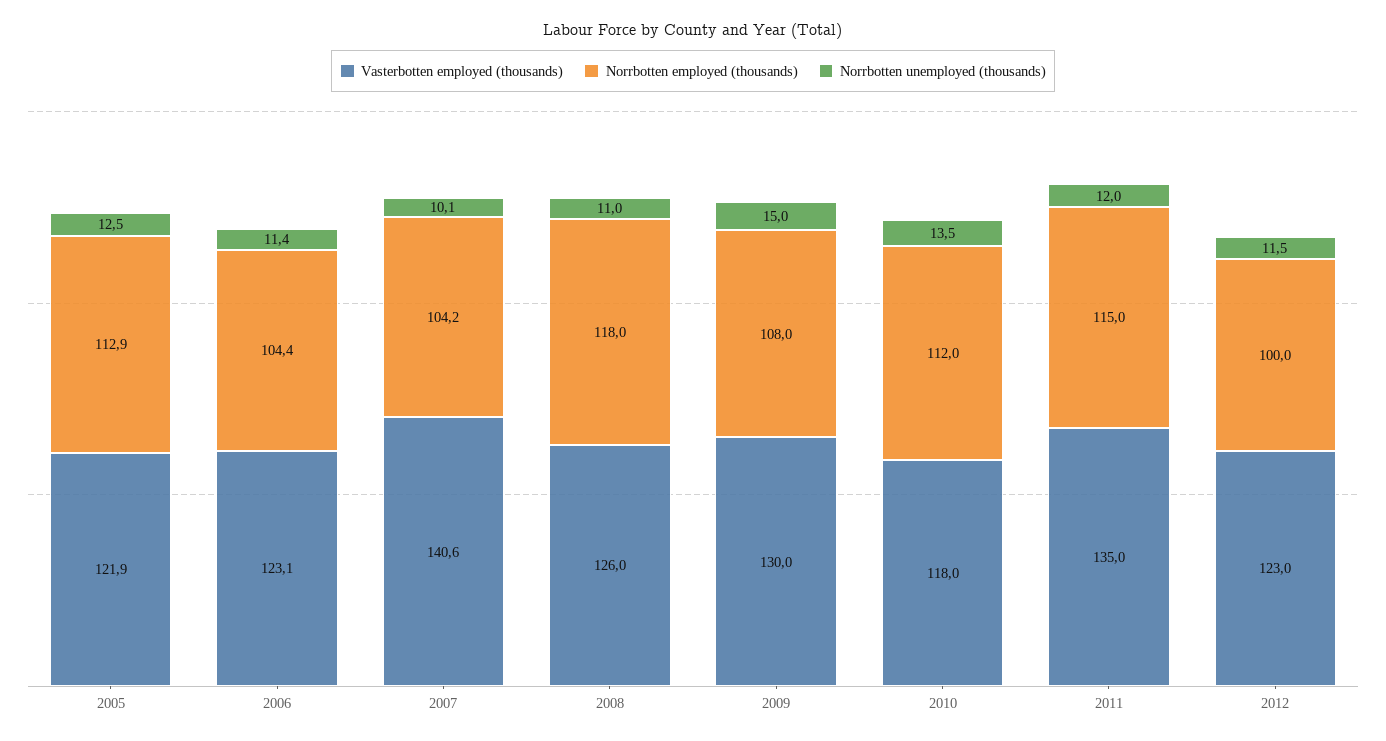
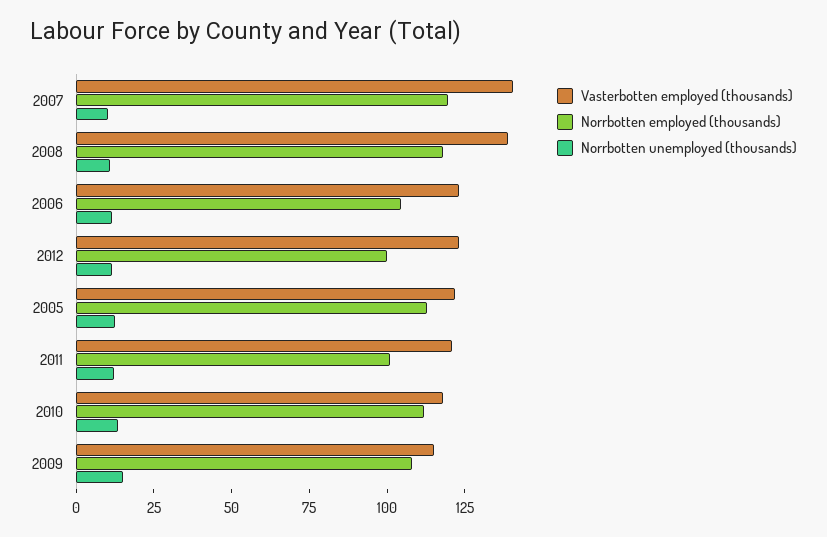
Norrbotten employed (thousands), 2007: 104.2 -> 120
Vasterbotten employed (thousands), 2008: 126 -> 140
Vasterbotten employed (thousands), 2009: 130 -> 115
Vasterbotten employed (thousands), 2011: 135 -> 120
Norrbotten employed (thousands), 2011: 115 -> 100

